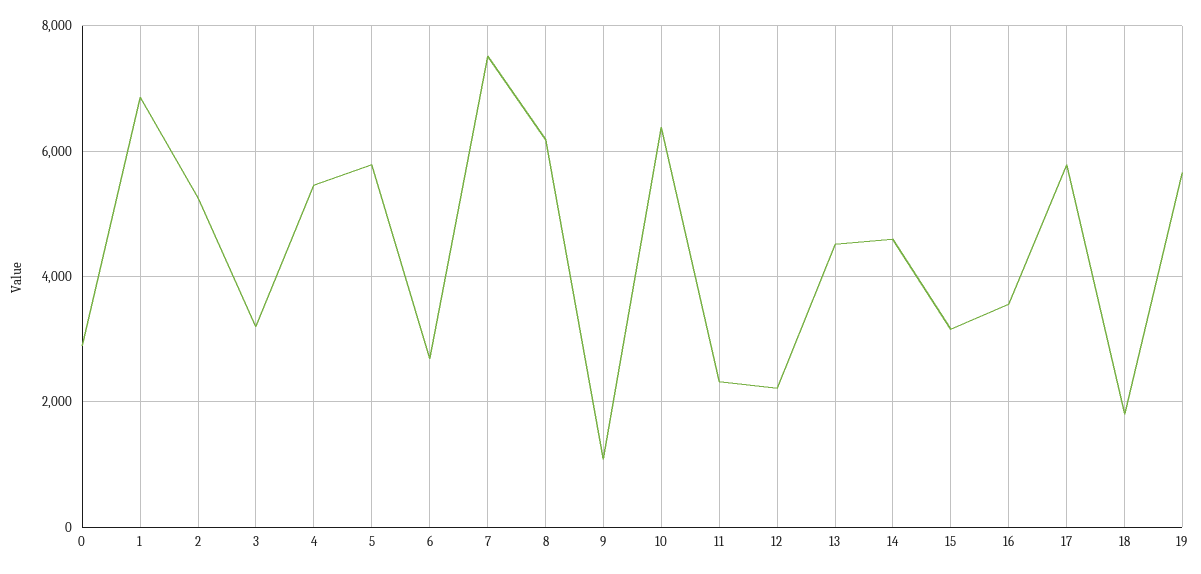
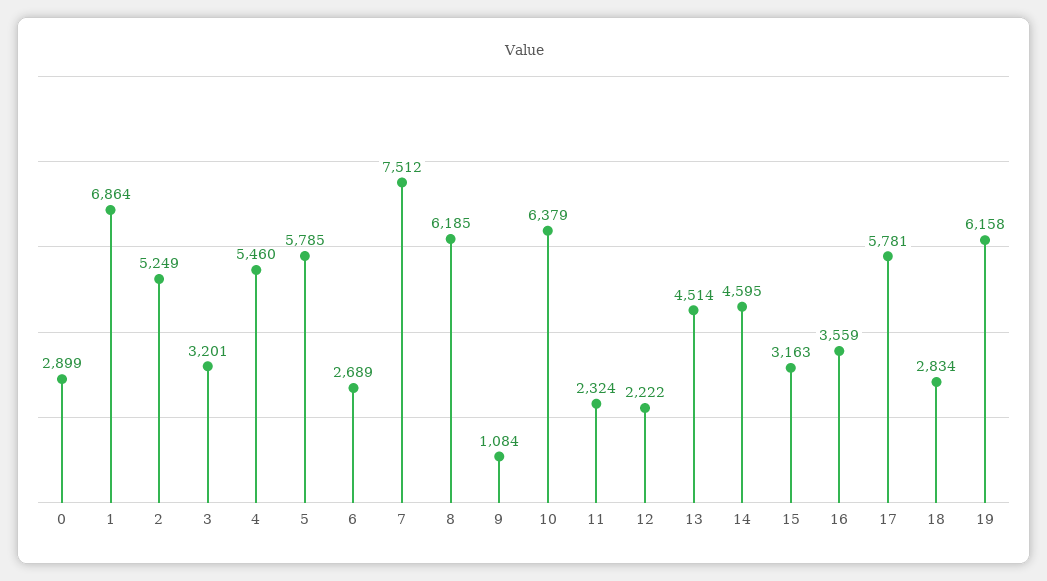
18: 1800 -> 2834
19: 5600 -> 6158

